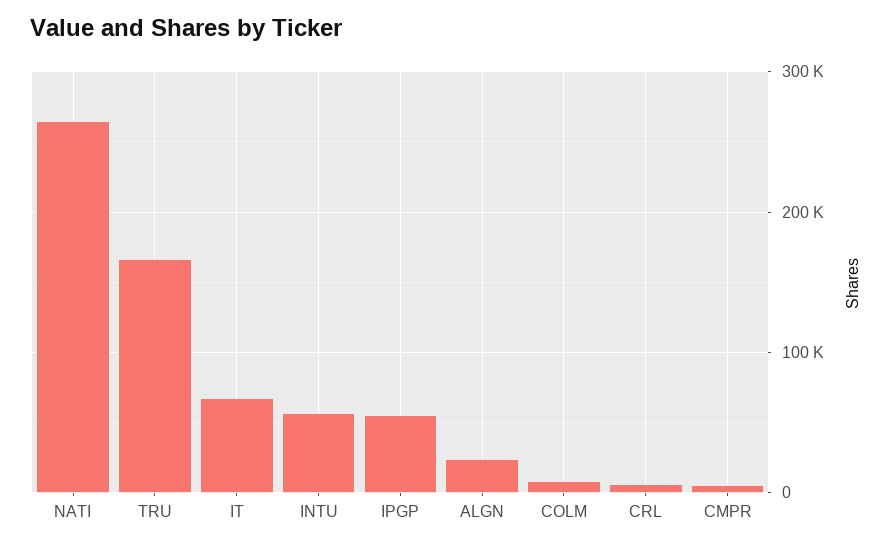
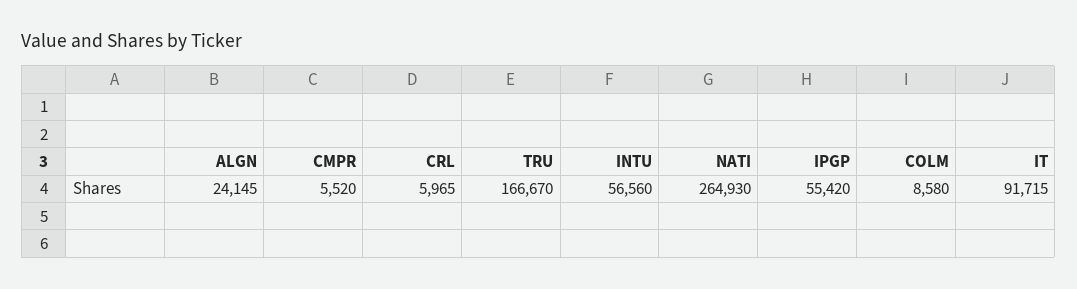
IT: 70000 -> 91715

